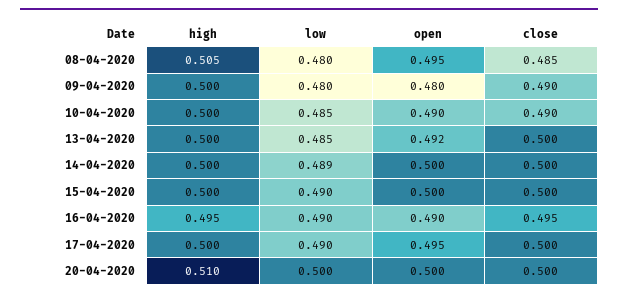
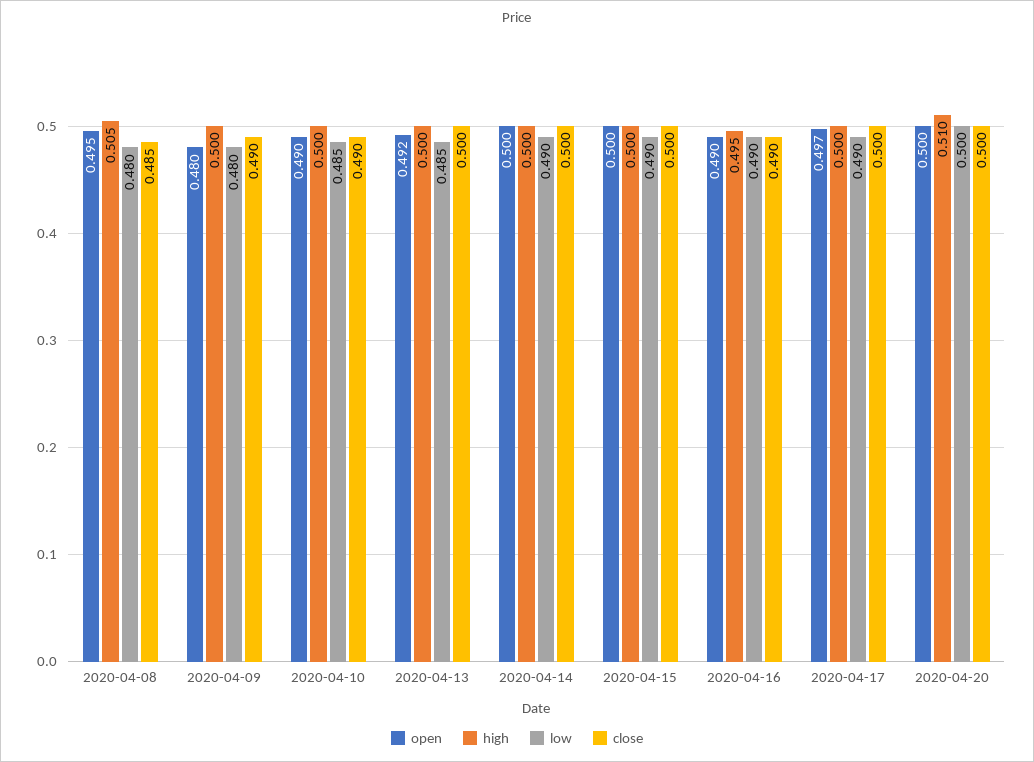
low, 14-04-2020: 0.489 -> 0.49
close, 16-04-2020: 0.495 -> 0.49
open, 17-04-2020: 0.495 -> 0.497

